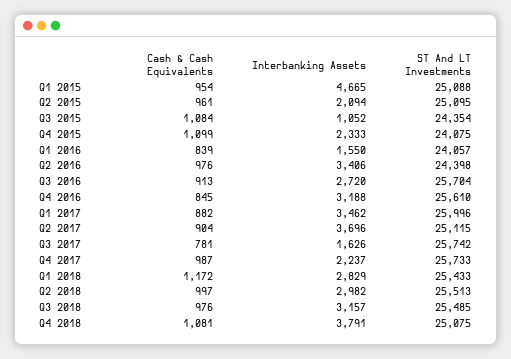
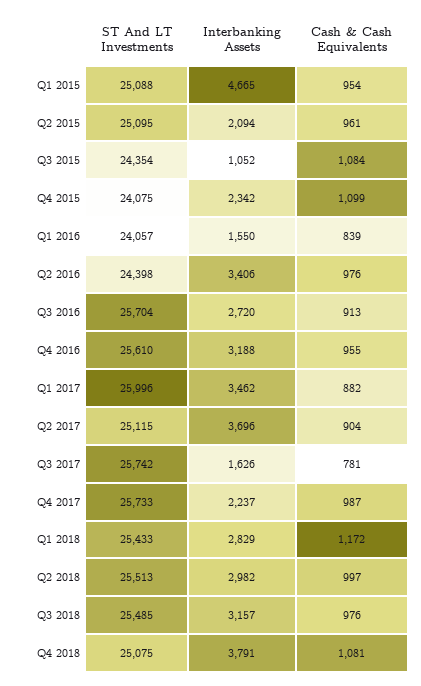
Interbanking Assets, Q4 2015: 2333 -> 2342
Cash & Cash Equivalents, Q4 2016: 845 -> 955

